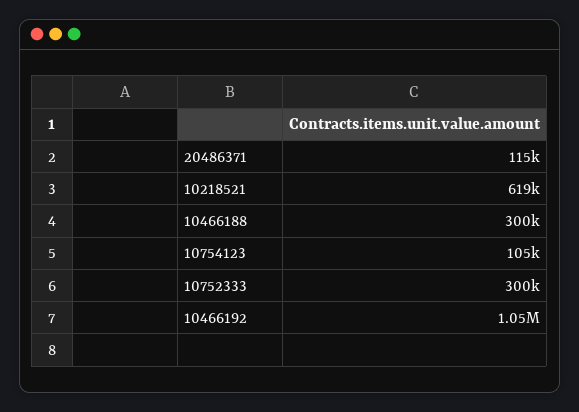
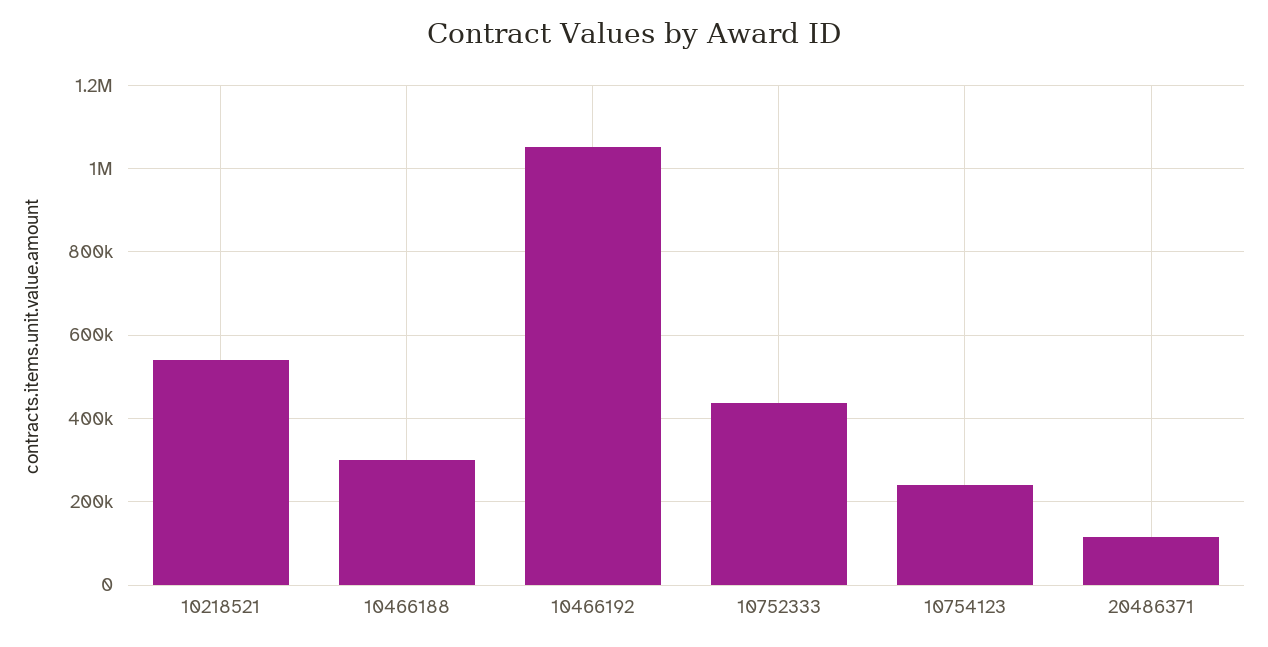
10218521: 619000 -> 540000
10754123: 105000 -> 240000
10752333: 300000 -> 440000

